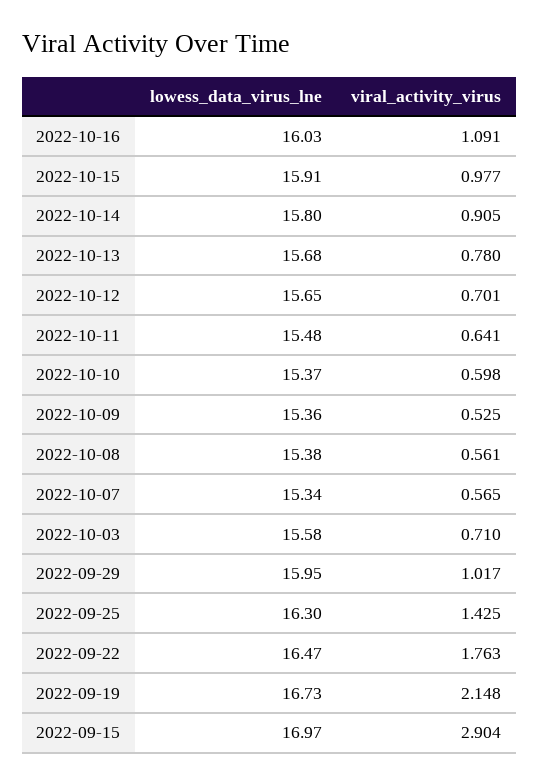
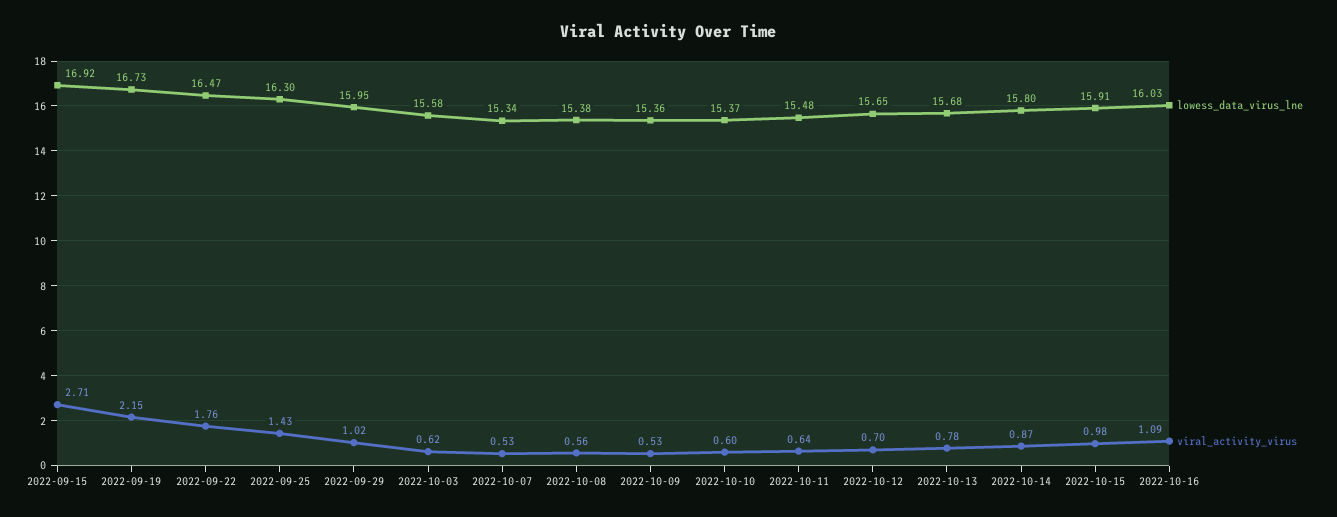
viral_activity_virus, 2022-10-14: 0.905 -> 0.87
viral_activity_virus, 2022-10-07: 0.565 -> 0.53
viral_activity_virus, 2022-10-03: 0.71 -> 0.62
lowess_data_virus_lne, 2022-09-15: 16.97 -> 16.92
viral_activity_virus, 2022-09-15: 2.904 -> 2.71

